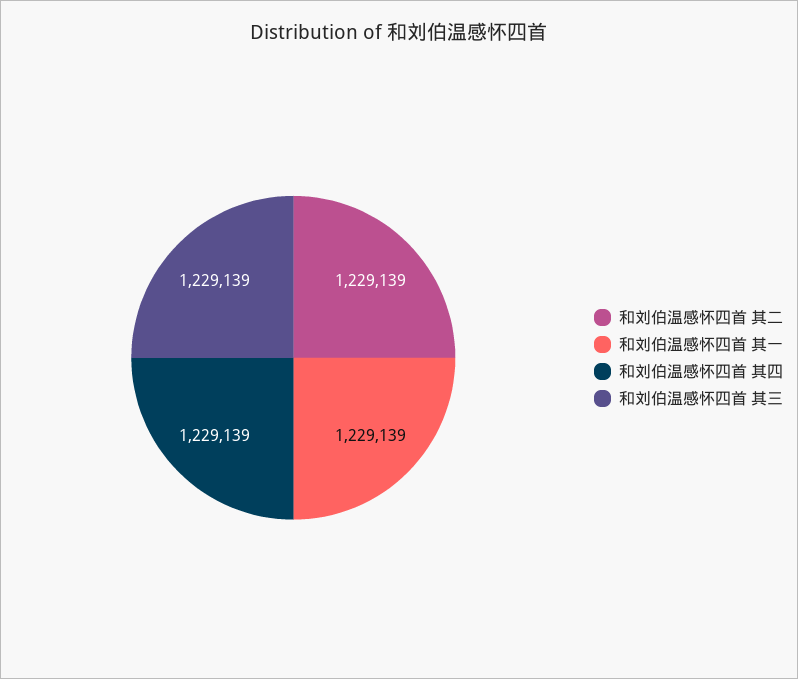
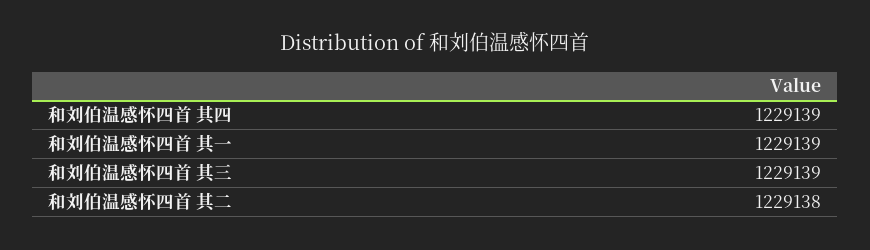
和刘伯温感怀四首 其二: 1229139 -> 1229138

